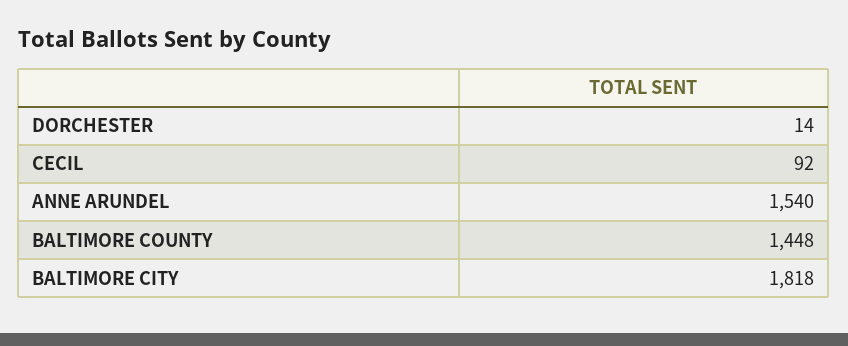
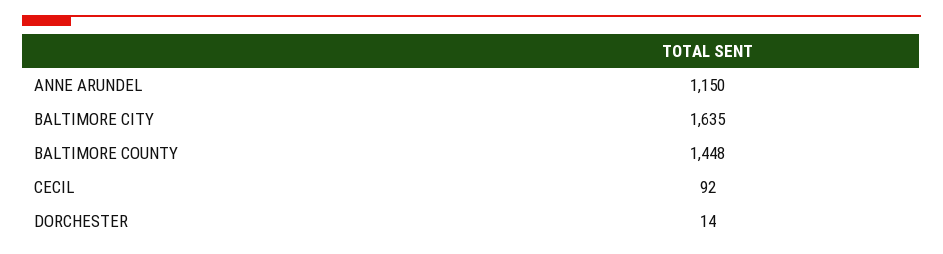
ANNE ARUNDEL: 1540 -> 1150
BALTIMORE CITY: 1818 -> 1635

